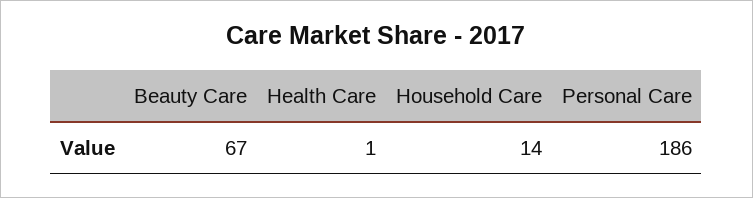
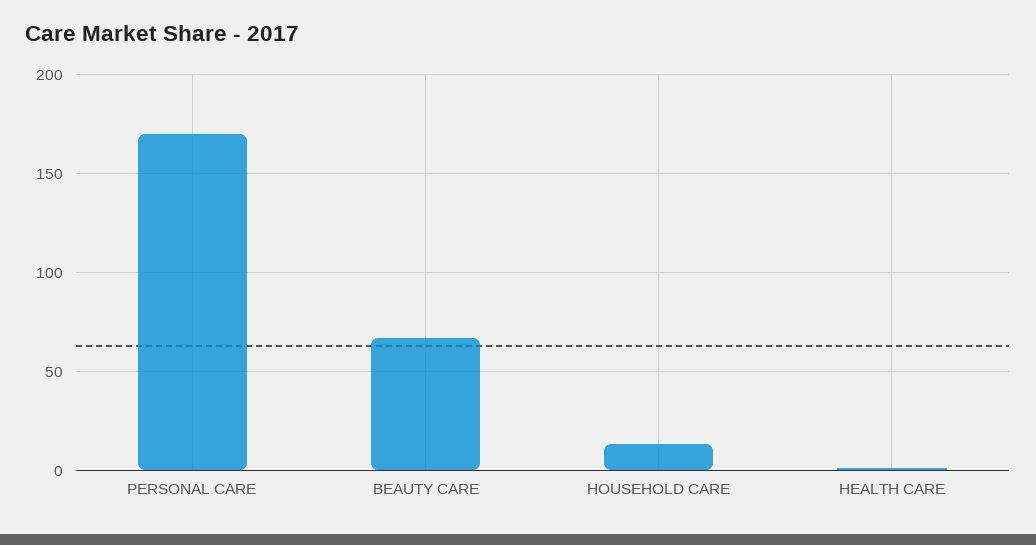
Personal Care: 186 -> 170

